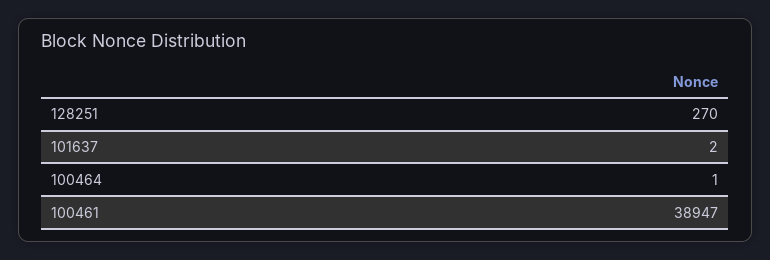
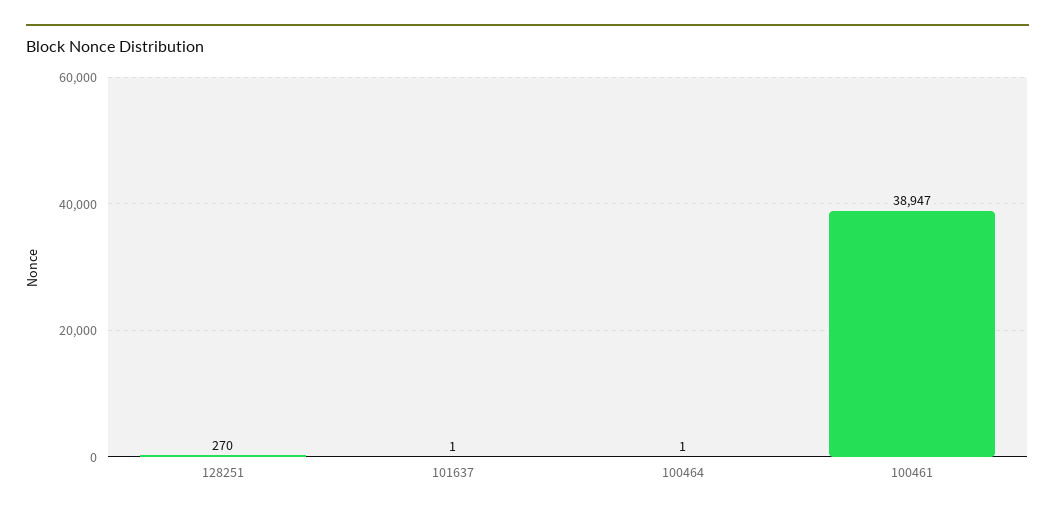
101637: 2 -> 1

